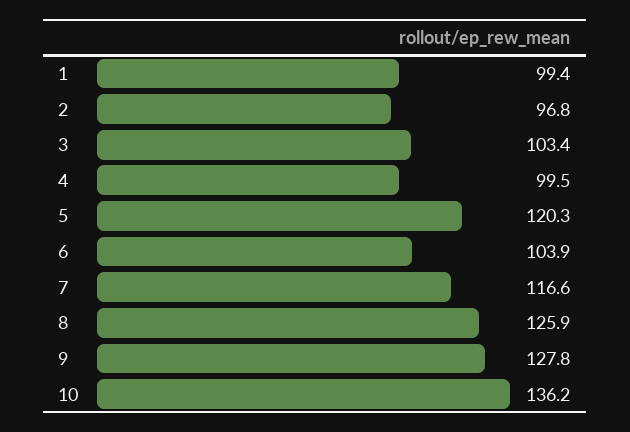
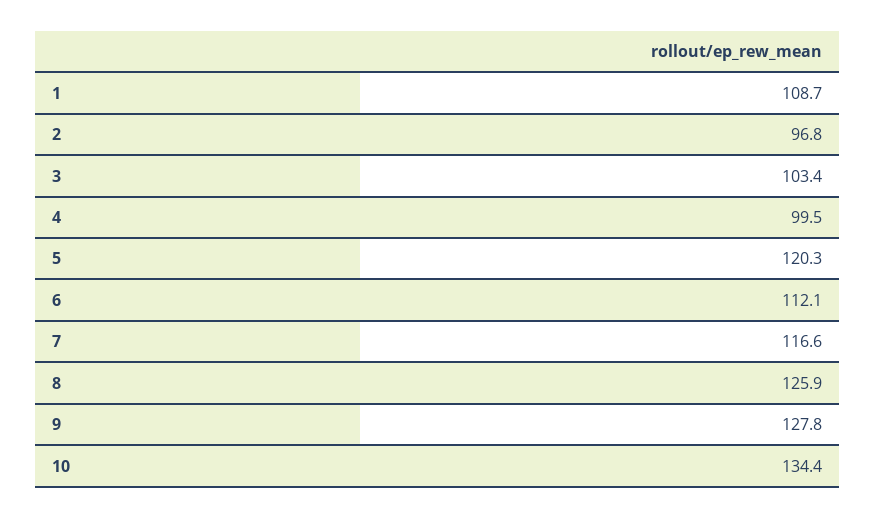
1: 99.4 -> 108.7
6: 103.9 -> 112.1
10: 136.2 -> 134.4

